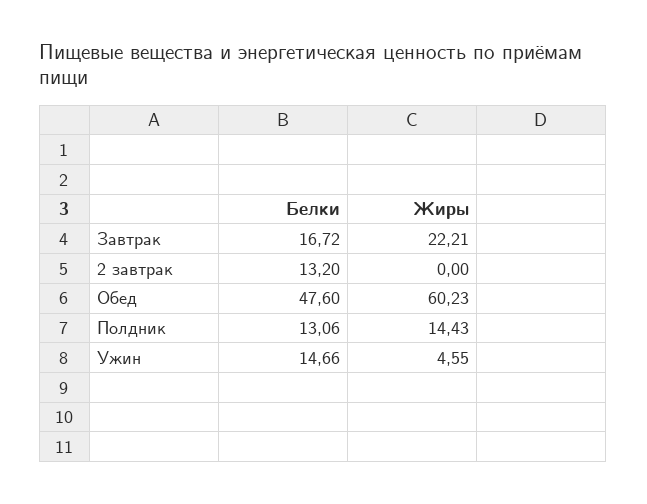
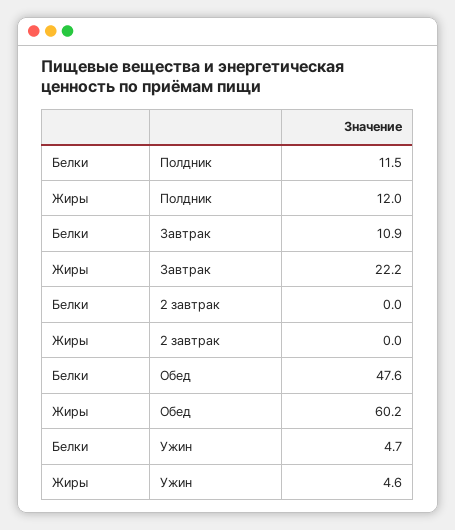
Белки, Завтрак: 16.72 -> 10.9
Белки, 2 завтрак: 13.2 -> 0
Белки, Полдник: 13.06 -> 11.5
Жиры, Полдник: 14.43 -> 12
Белки, Ужин: 14.66 -> 4.7

